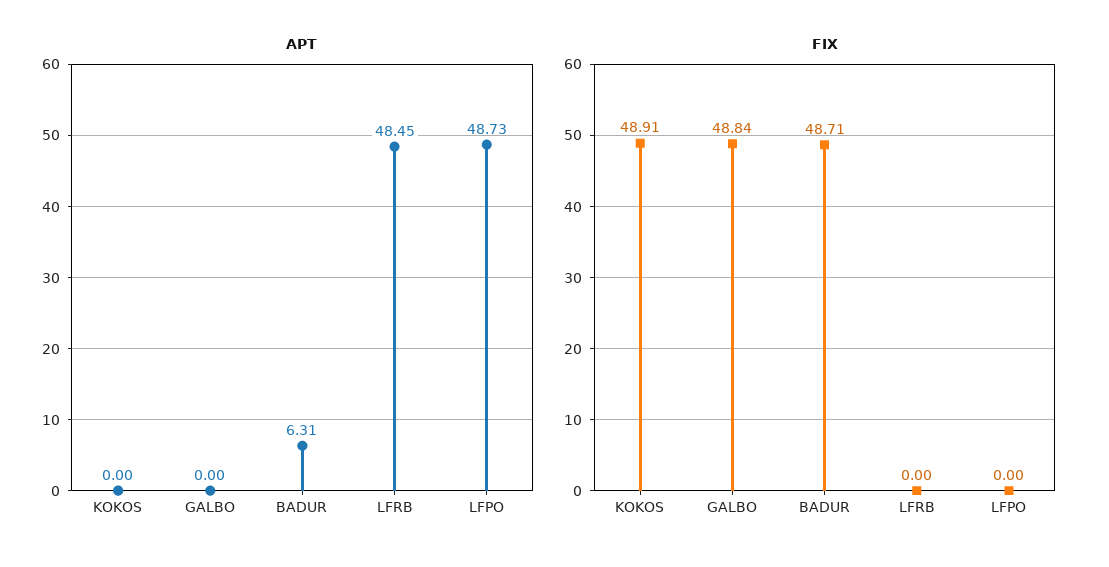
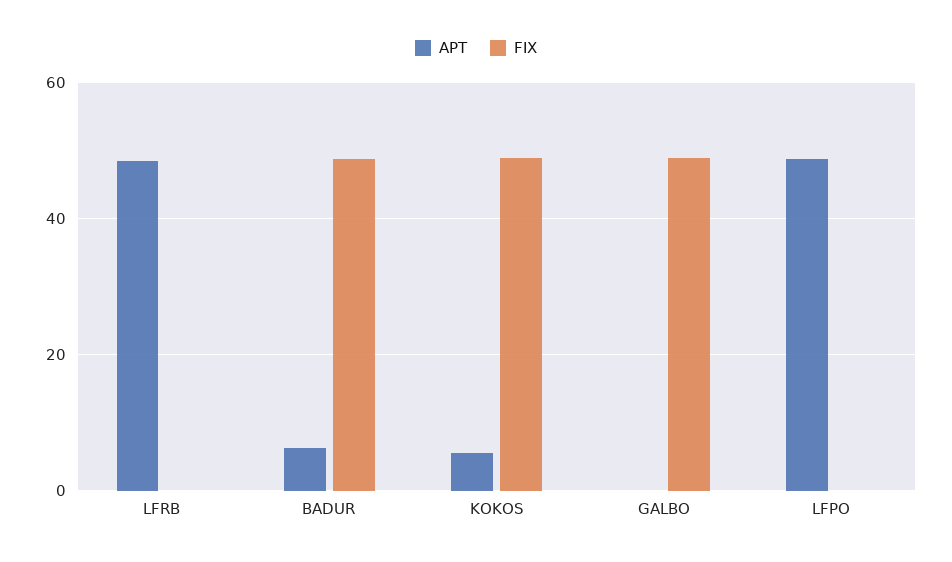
APT, KOKOS: 0 -> 6

